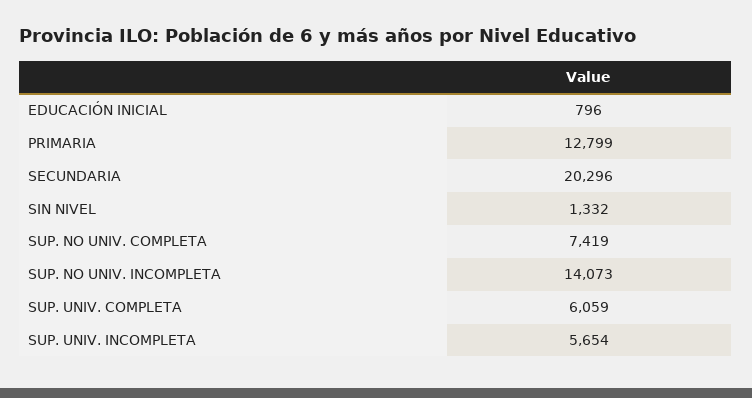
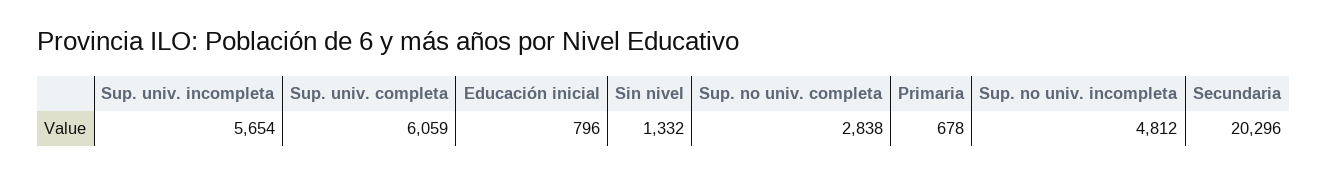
PRIMARIA: 12799 -> 678
SUP. NO UNIV. COMPLETA: 7419 -> 2838
SUP. NO UNIV. INCOMPLETA: 14073 -> 4812

